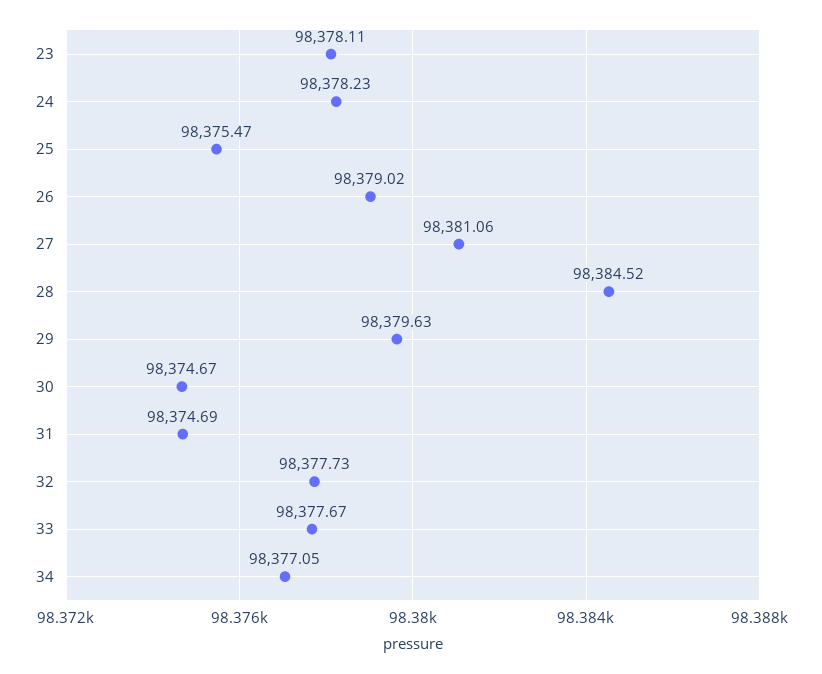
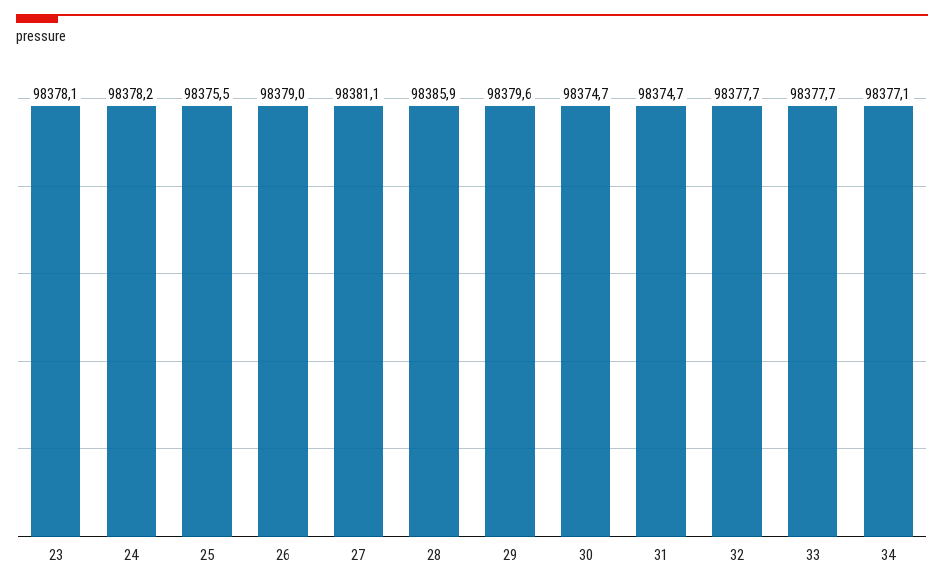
28: 98384.52 -> 98385.9

